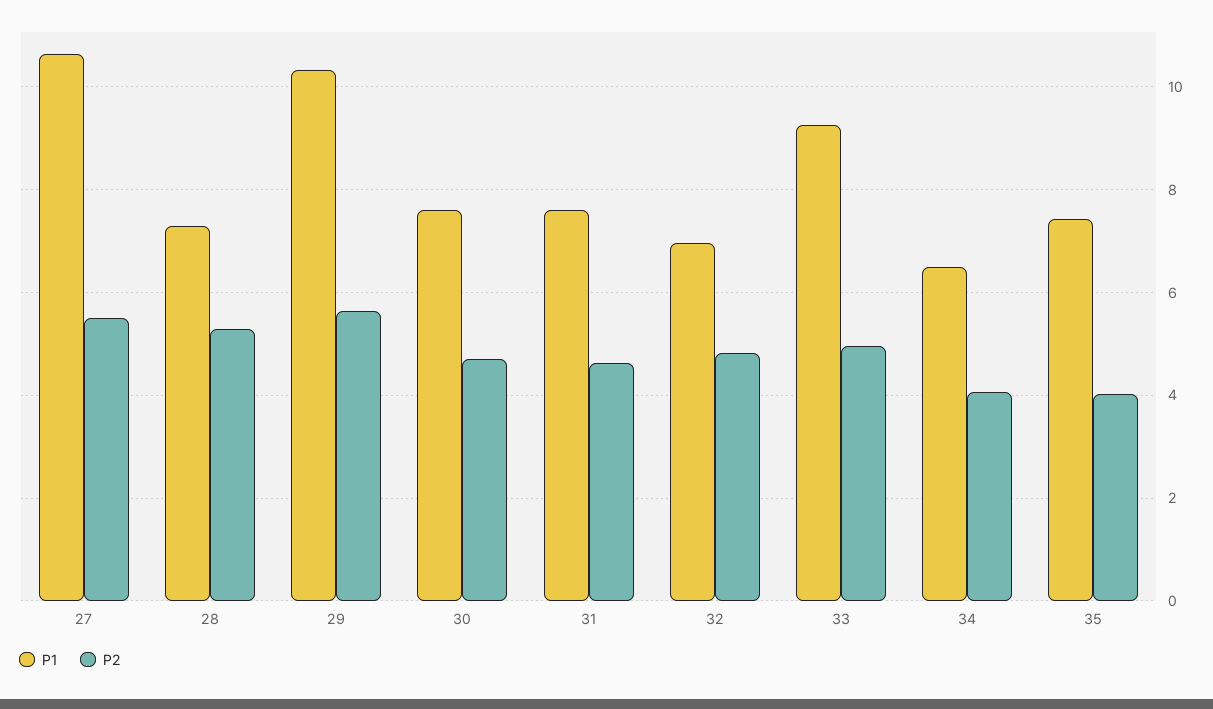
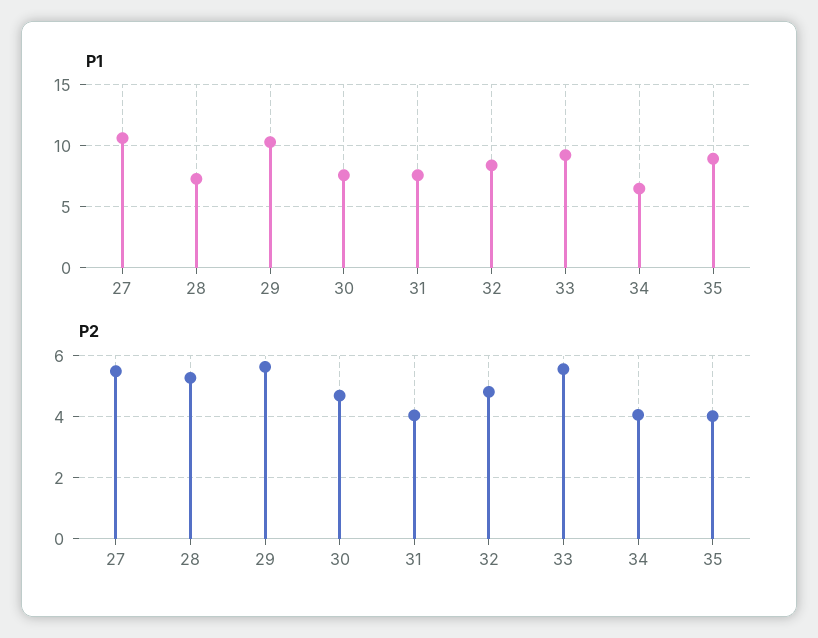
P2, 31: 4.6 -> 4
P1, 32: 7 -> 8.5
P2, 33: 5 -> 5.6
P1, 35: 7.4 -> 9

